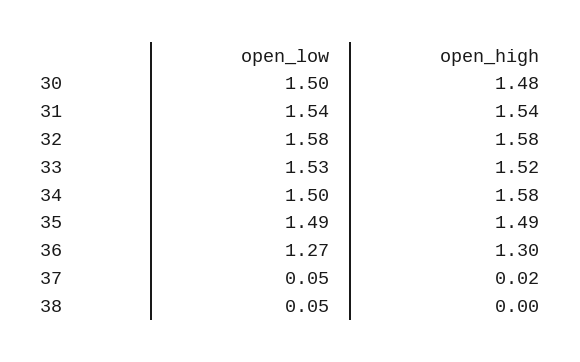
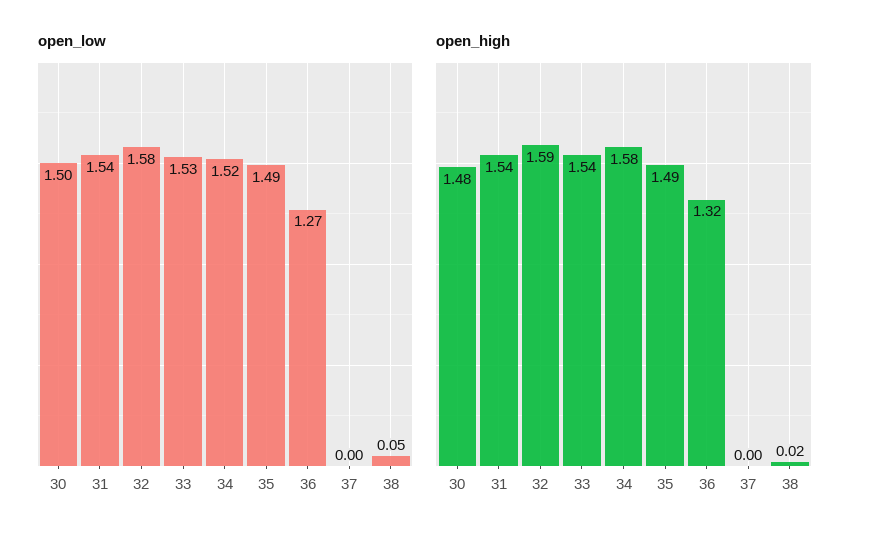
open_high, 32: 1.58 -> 1.59
open_high, 33: 1.52 -> 1.54
open_low, 34: 1.5 -> 1.52
open_high, 36: 1.3 -> 1.32
open_low, 37: 0.05 -> 0
open_high, 37: 0.02 -> 0
open_high, 38: 0 -> 0.02

